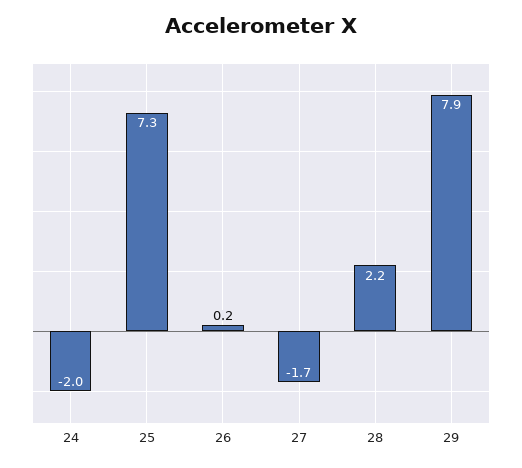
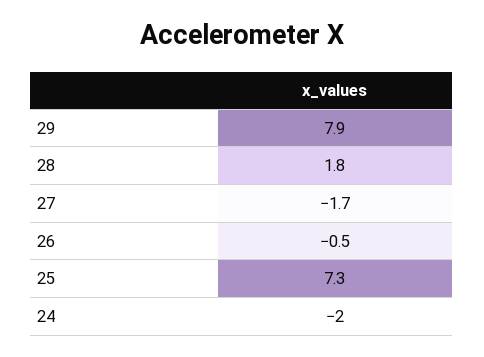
26: 0.2 -> -0.5
28: 2.2 -> 1.8

